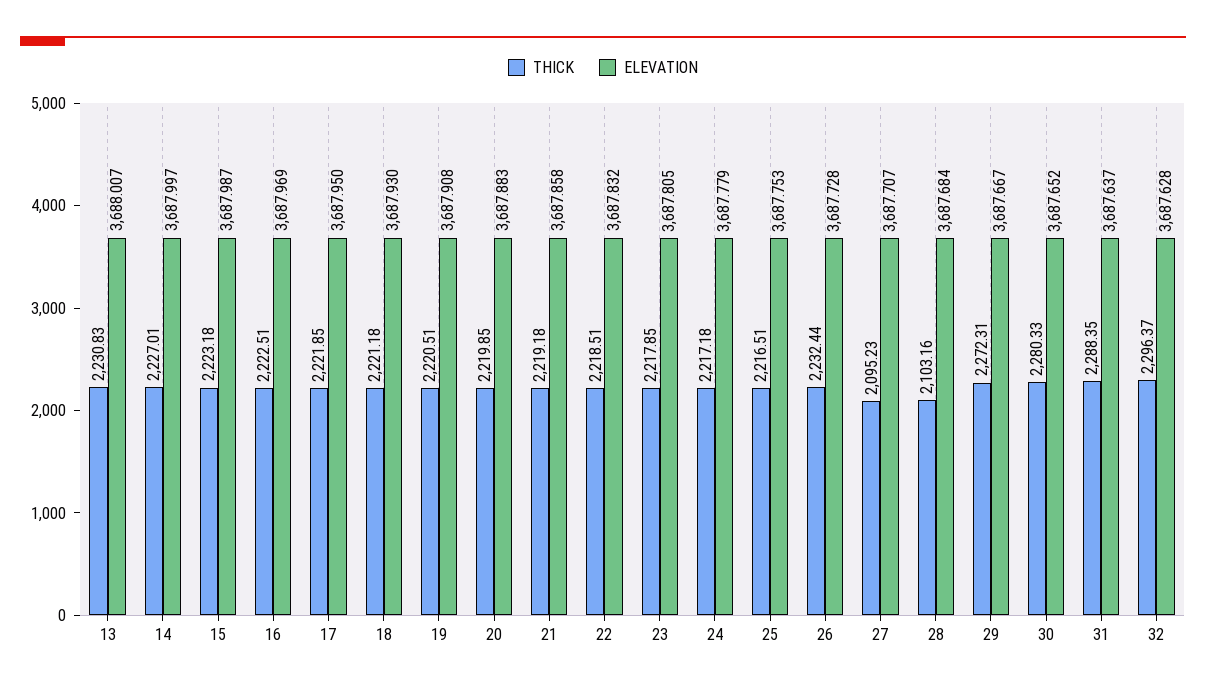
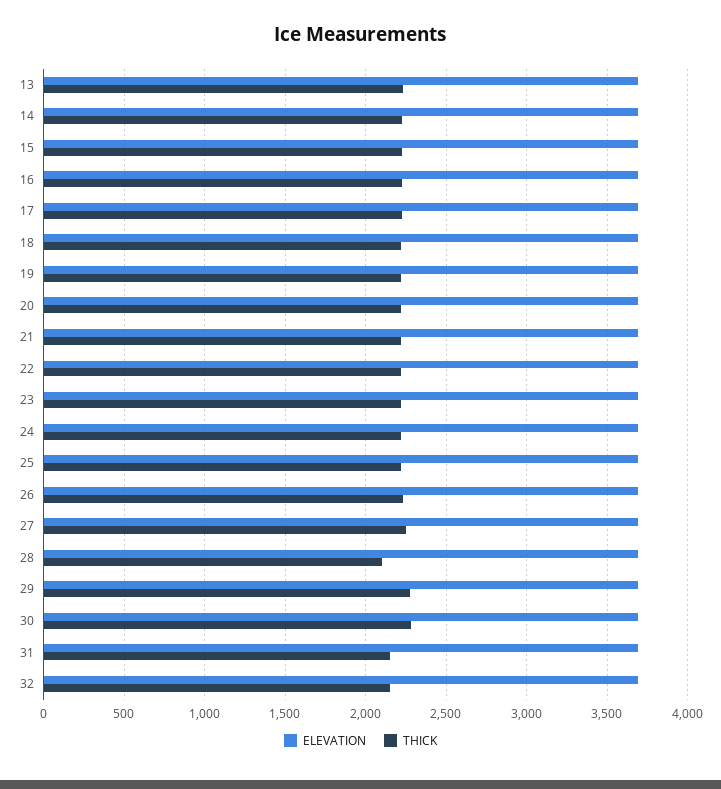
THICK, 27: 2095.23 -> 2250
THICK, 31: 2288.35 -> 2150
THICK, 32: 2296.37 -> 2150

